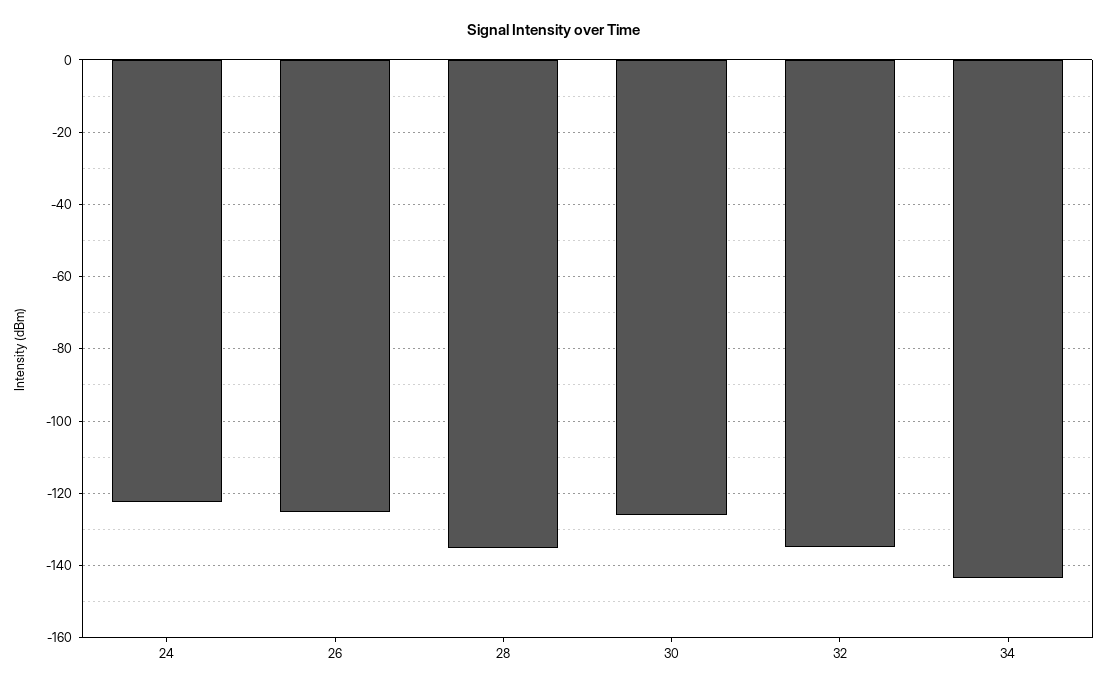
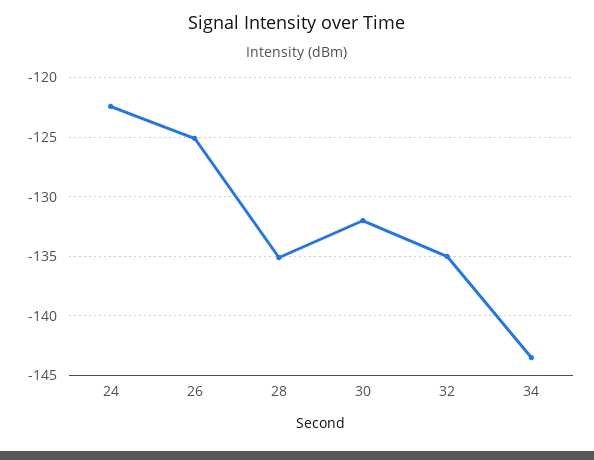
30: -126 -> -132

